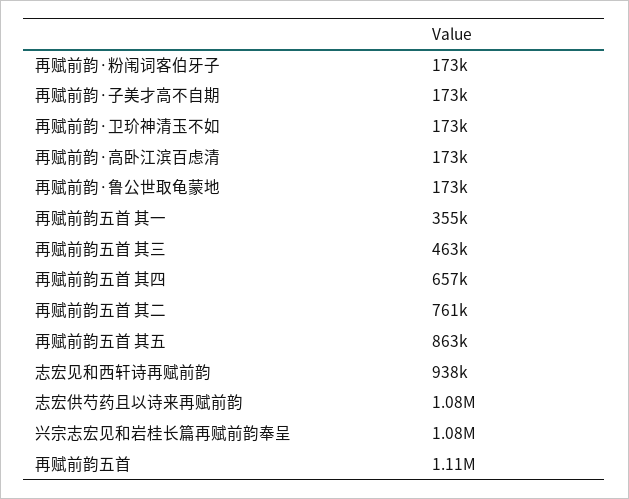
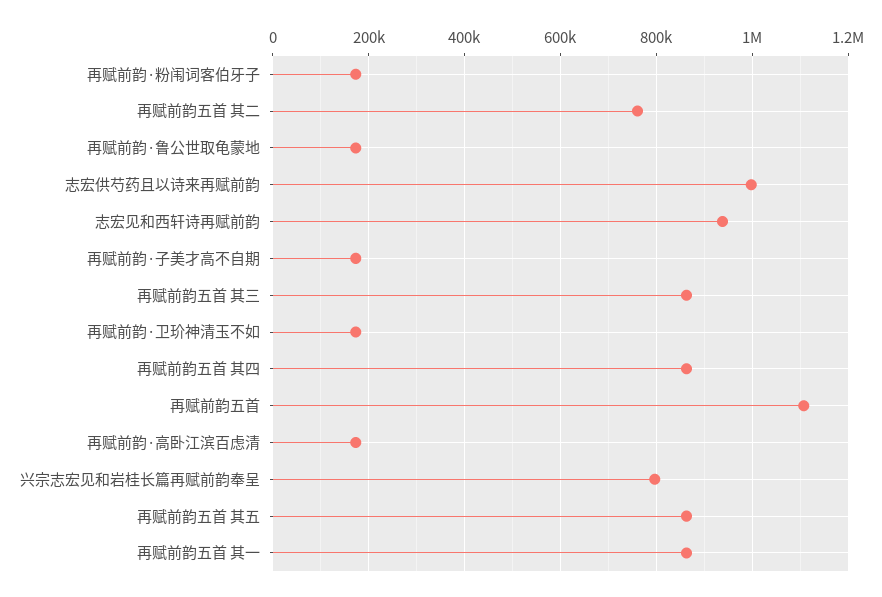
再赋前韵五首 其一: 355000 -> 860000
再赋前韵五首 其三: 463000 -> 860000
再赋前韵五首 其四: 657000 -> 860000
志宏供芍药且以诗来再赋前韵: 1080000 -> 1000000
兴宗志宏见和岩桂长篇再赋前韵奉呈: 1080000 -> 800000

